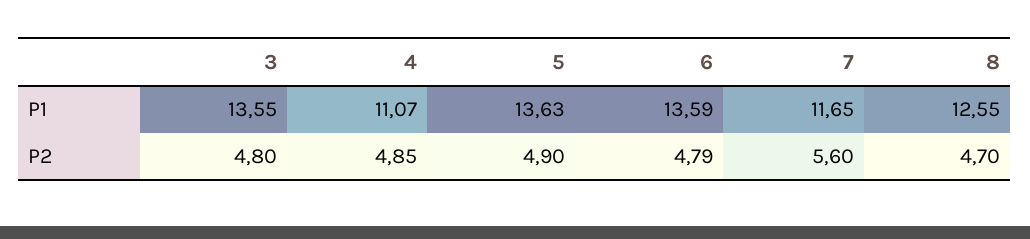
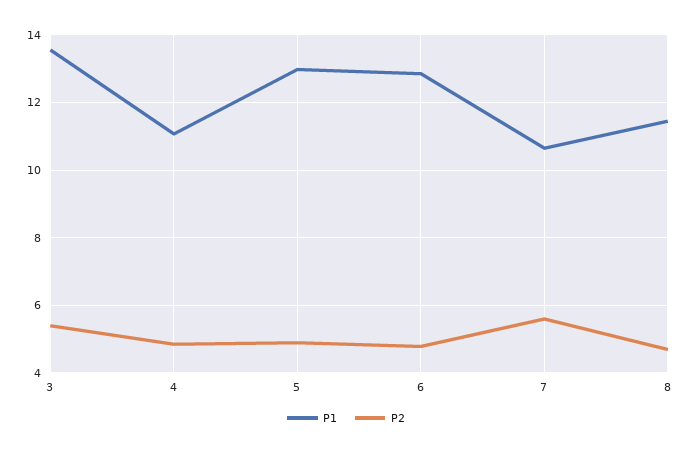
P1, 5: 13.63 -> 13
P1, 6: 13.59 -> 12.8
P1, 7: 11.65 -> 10.6
P1, 8: 12.55 -> 11.4
P2, 3: 4.8 -> 5.4

